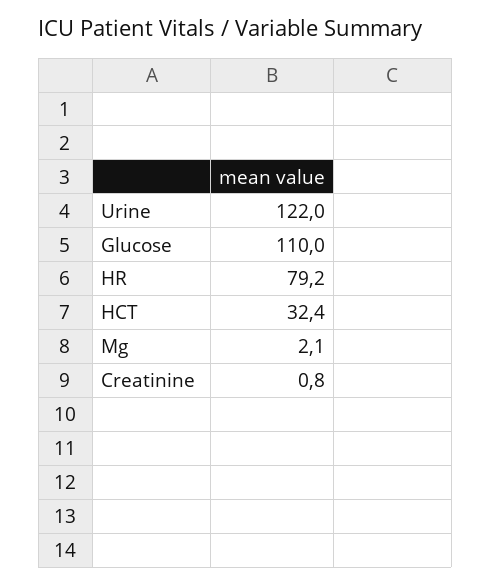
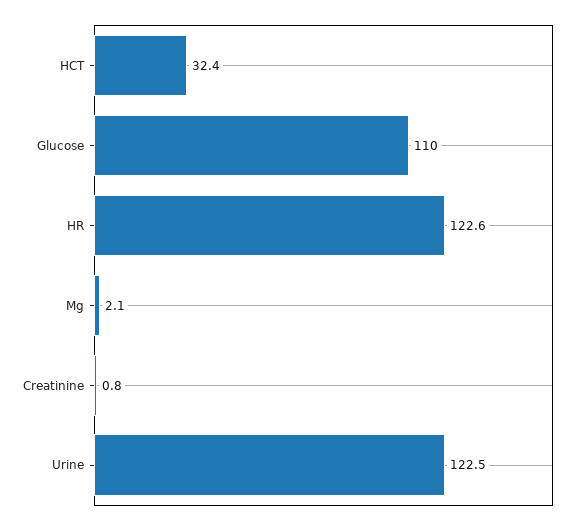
Urine: 122 -> 122.5
HR: 79.2 -> 122.6

